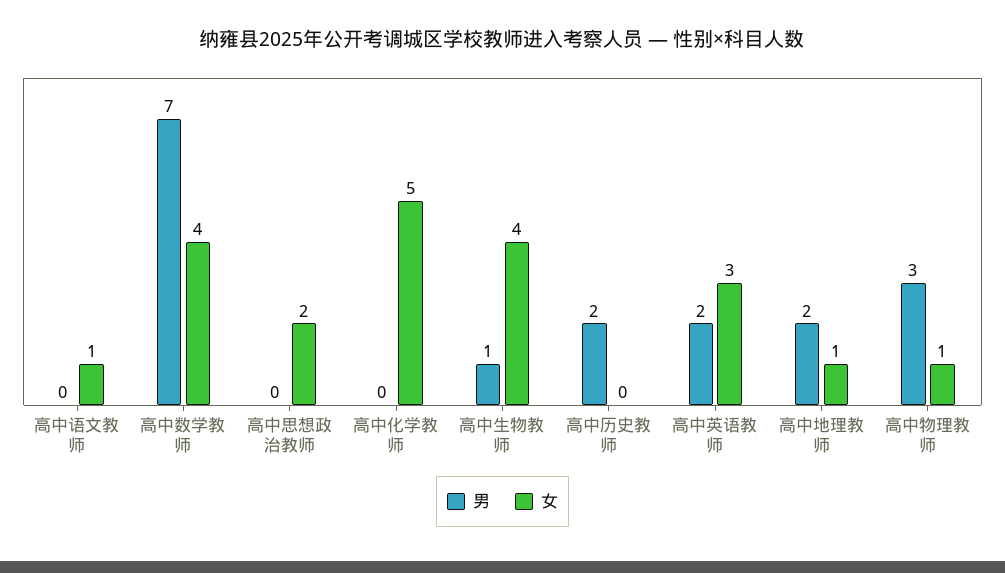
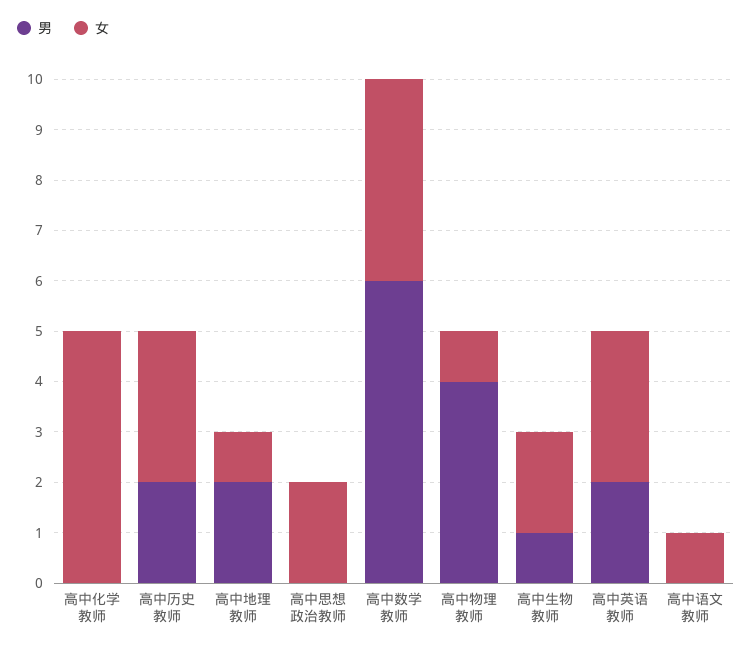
男, 高中数学教师: 7 -> 6
女, 高中生物教师: 4 -> 2
女, 高中历史教师: 0 -> 3
男, 高中物理教师: 3 -> 4

